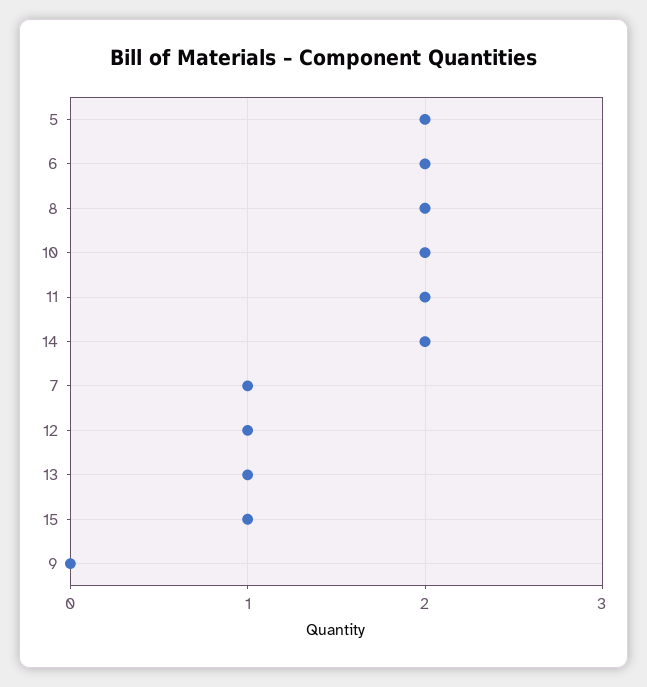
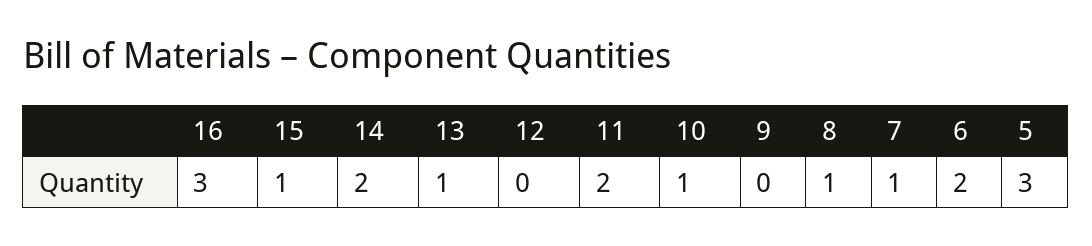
5: 2 -> 3
8: 2 -> 1
10: 2 -> 1
12: 1 -> 0
16: none -> 3

